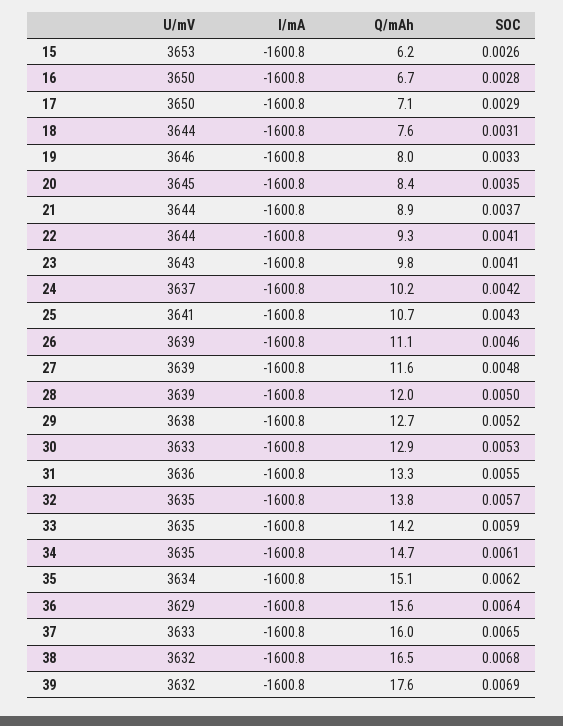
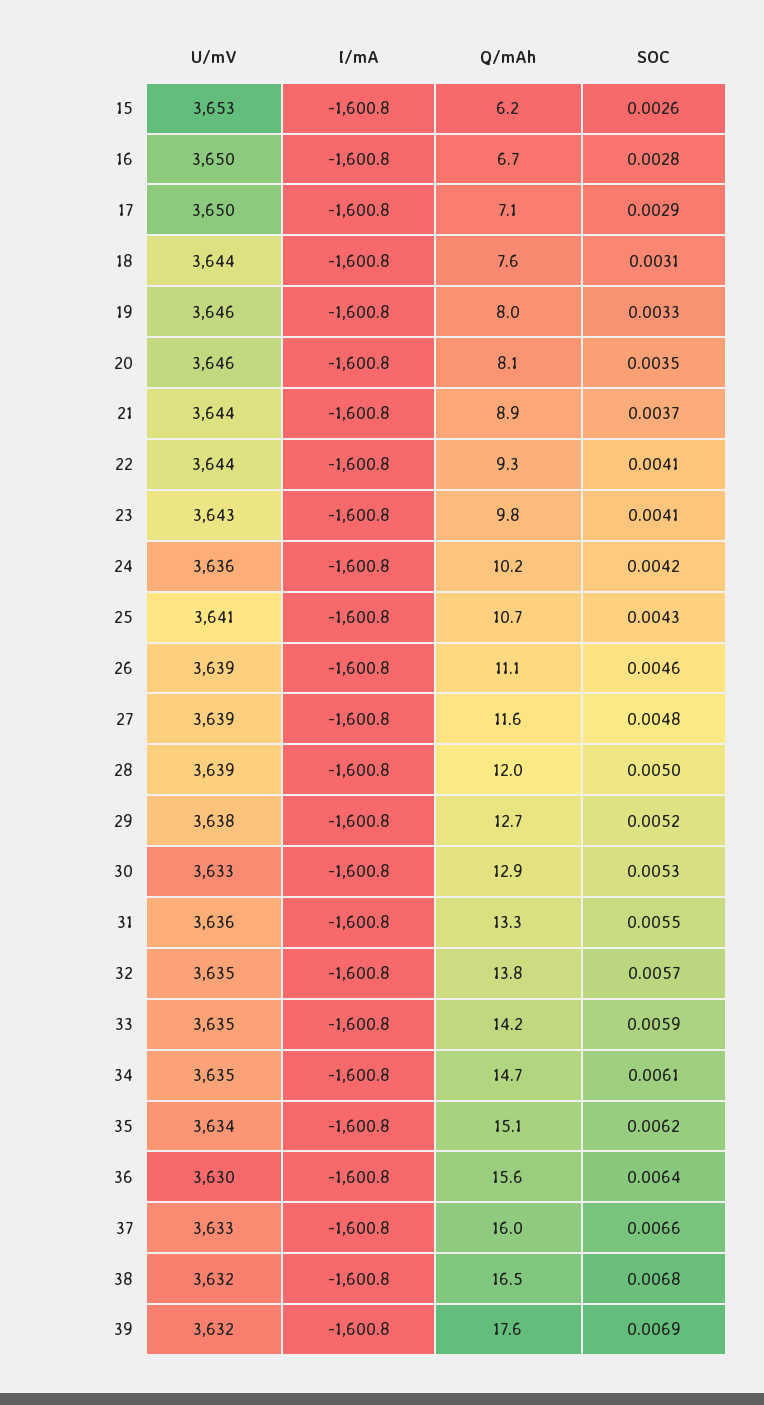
U/mV, 20: 3645 -> 3646
Q/mAh, 20: 8.4 -> 8.1
U/mV, 24: 3637 -> 3636
U/mV, 36: 3629 -> 3630
SOC, 37: 0.0065 -> 0.0066

